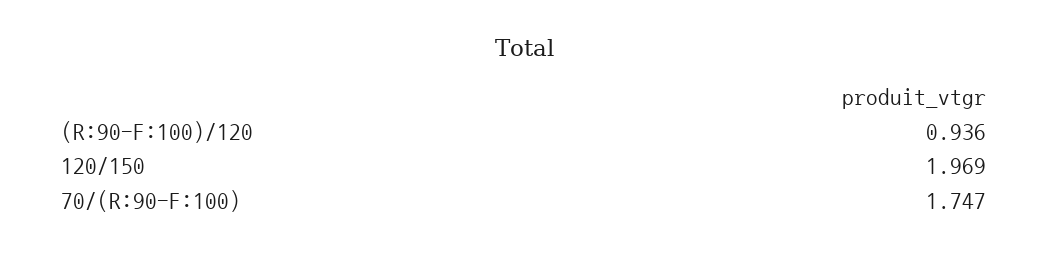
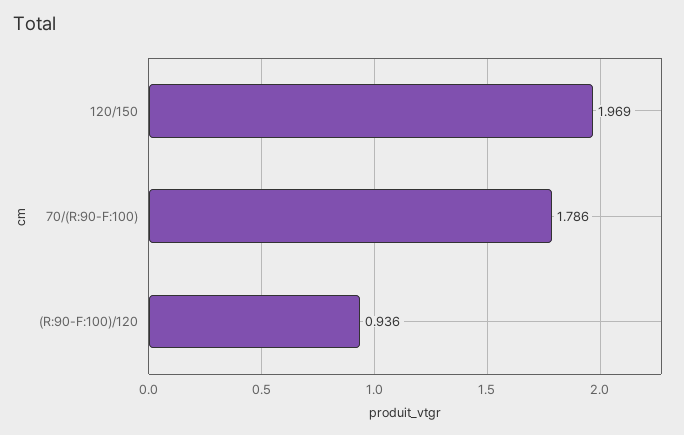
70/(R:90-F:100): 1.747 -> 1.786

